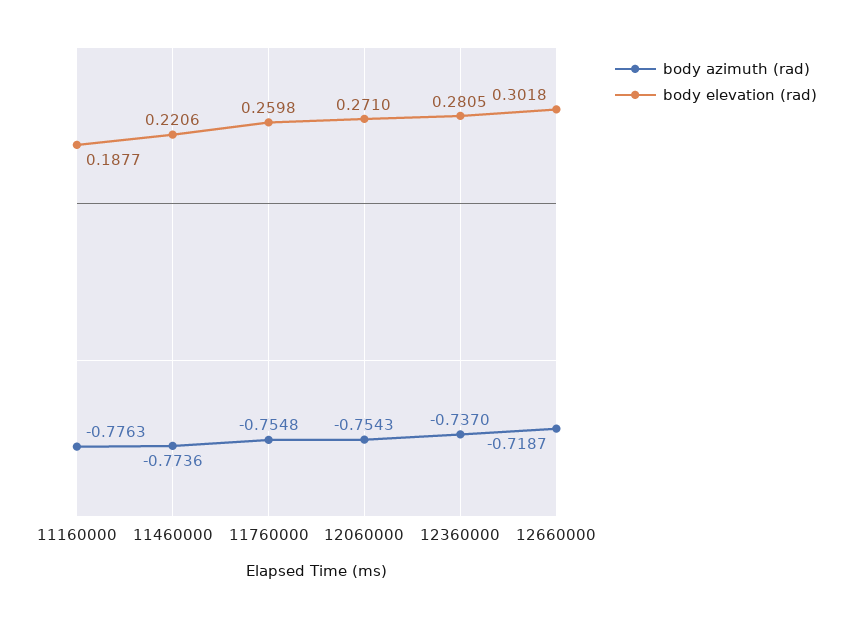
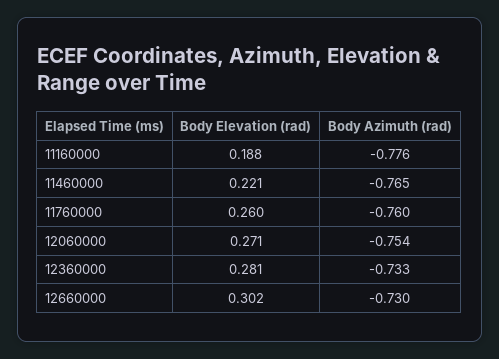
body azimuth (rad), 11460000: -0.7736 -> -0.765
body azimuth (rad), 11760000: -0.7548 -> -0.76
body azimuth (rad), 12360000: -0.737 -> -0.733
body azimuth (rad), 12660000: -0.7187 -> -0.73

